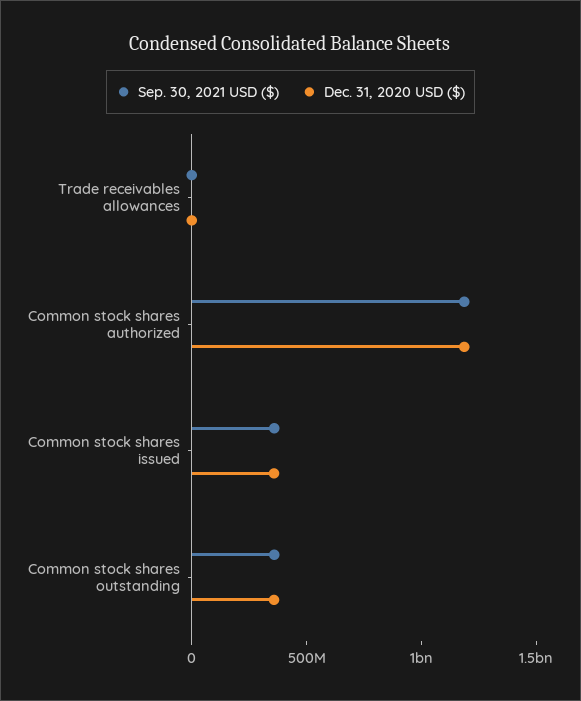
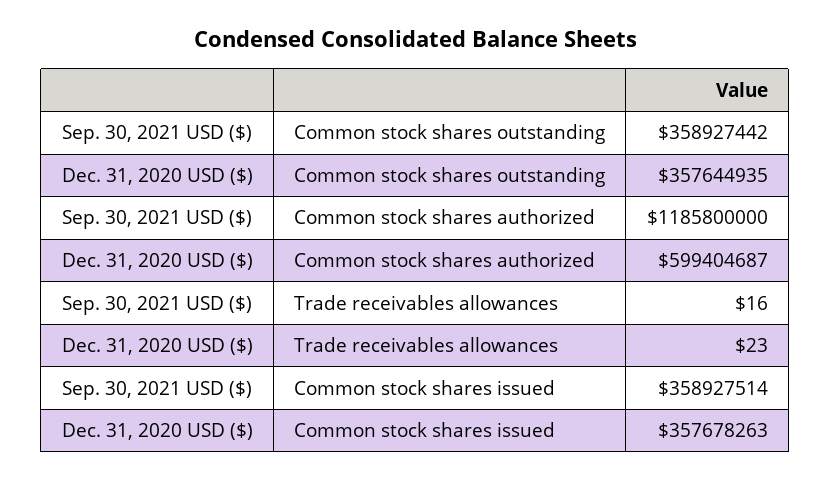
Dec. 31, 2020 USD ($), Common stock shares authorized: 1200000000 -> 599404687

